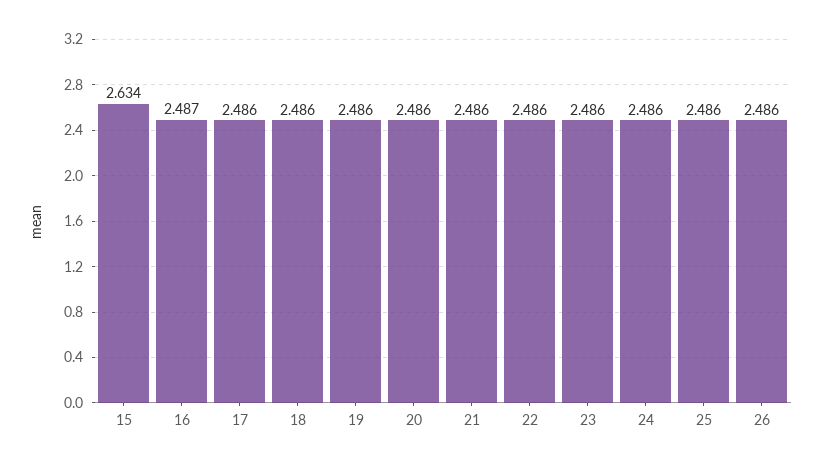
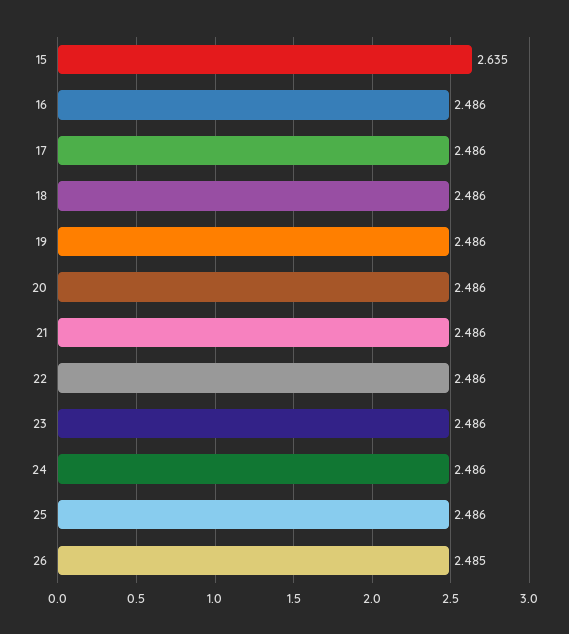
15: 2.634 -> 2.635
16: 2.487 -> 2.486
26: 2.486 -> 2.485

